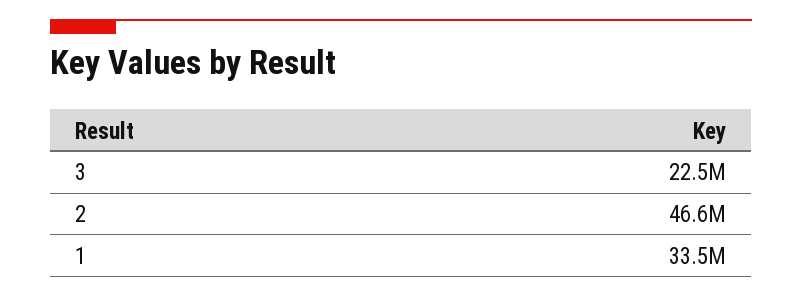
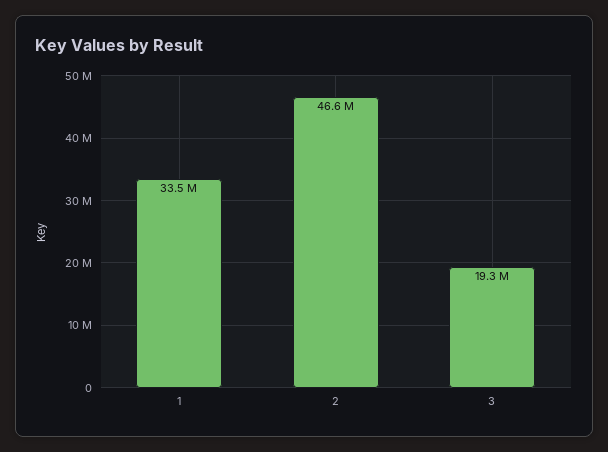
3: 22500000 -> 19300000

